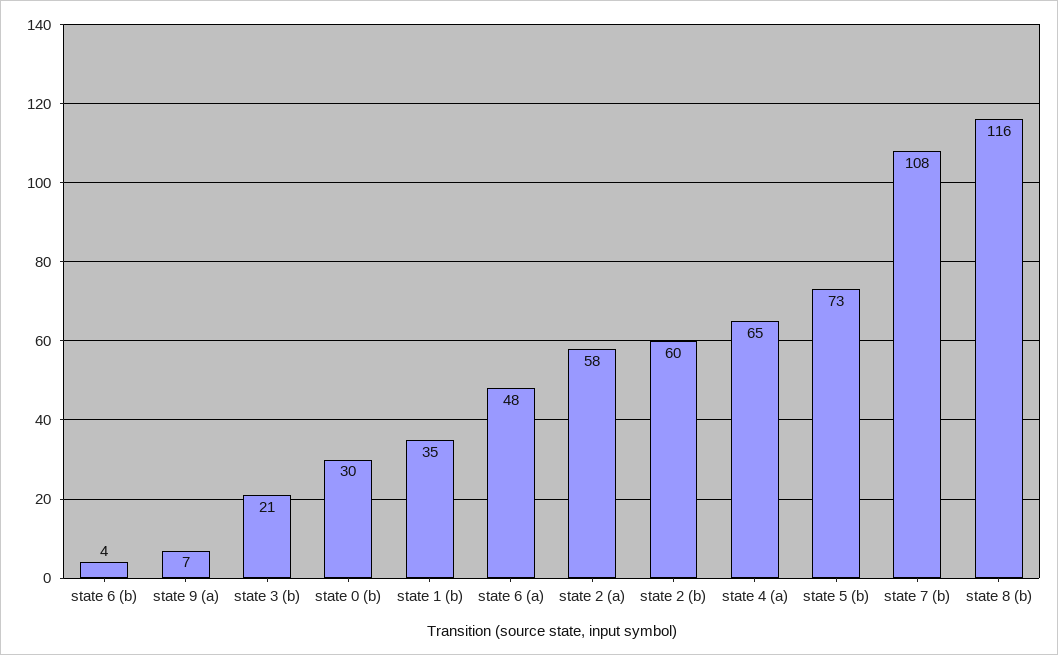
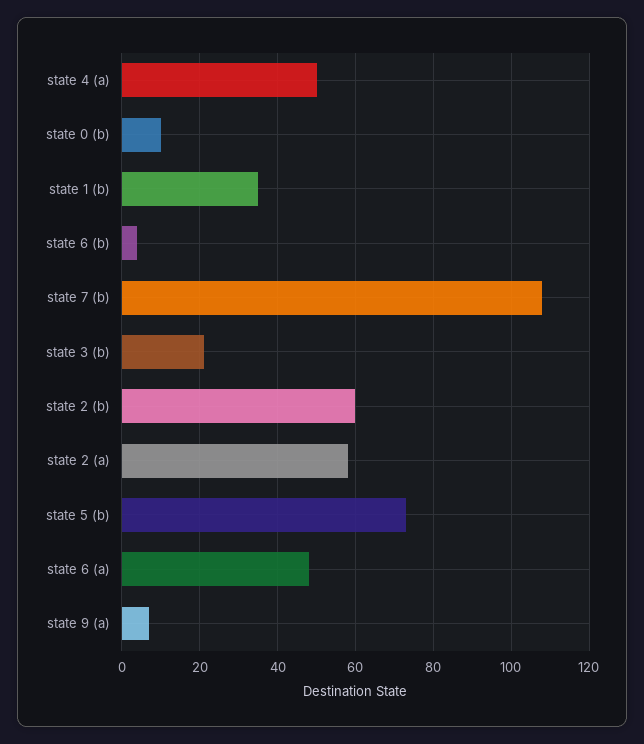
state 0 (b): 30 -> 10
state 4 (a): 65 -> 50
state 8 (b): 116 -> none

